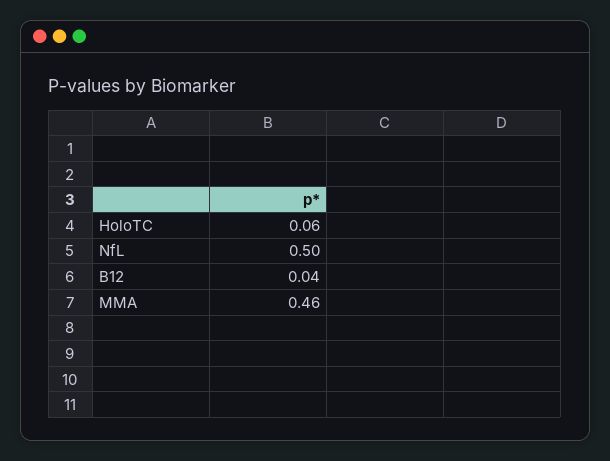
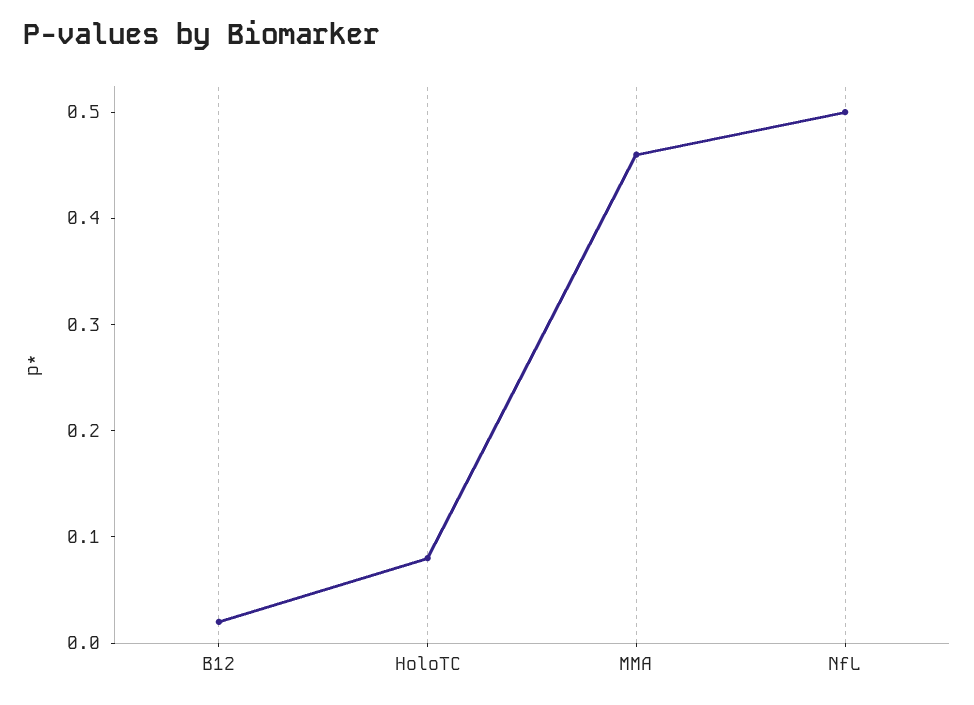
HoloTC: 0.06 -> 0.08
B12: 0.04 -> 0.02

